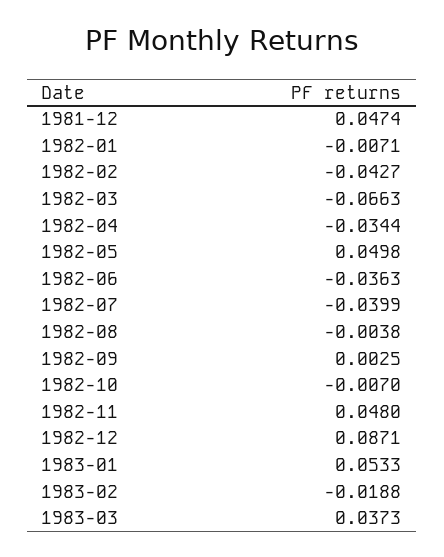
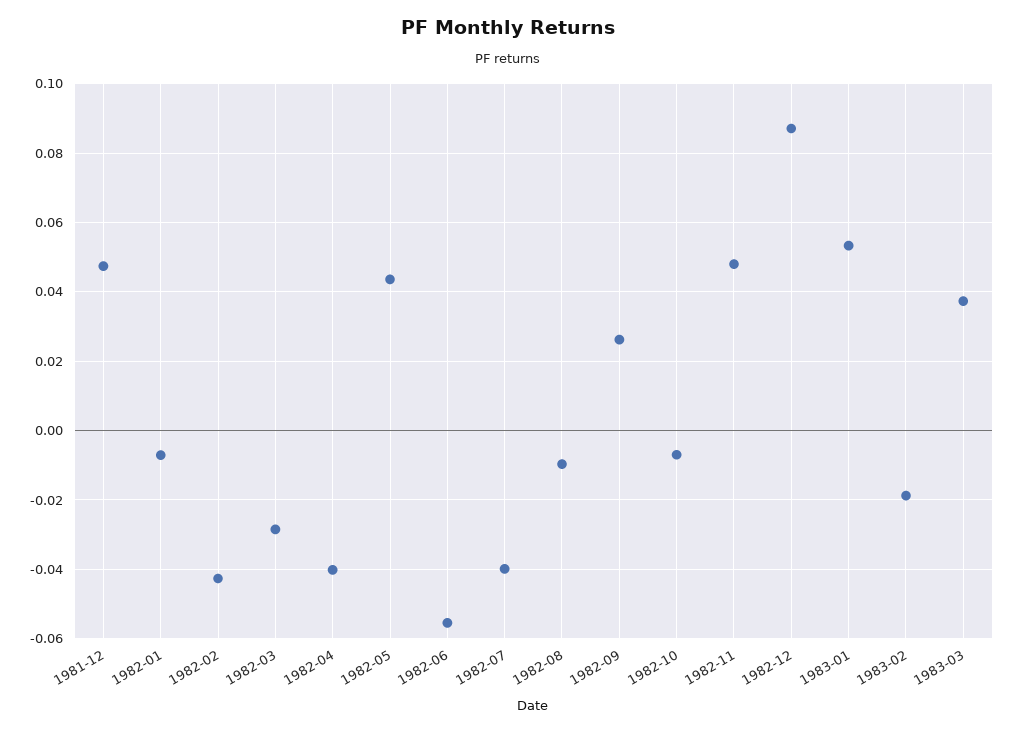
1982-03: -0.0663 -> -0.028
1982-04: -0.0344 -> -0.04
1982-05: 0.0498 -> 0.044
1982-06: -0.0363 -> -0.056
1982-08: -0.0038 -> -0.01
1982-09: 0.0025 -> 0.026

